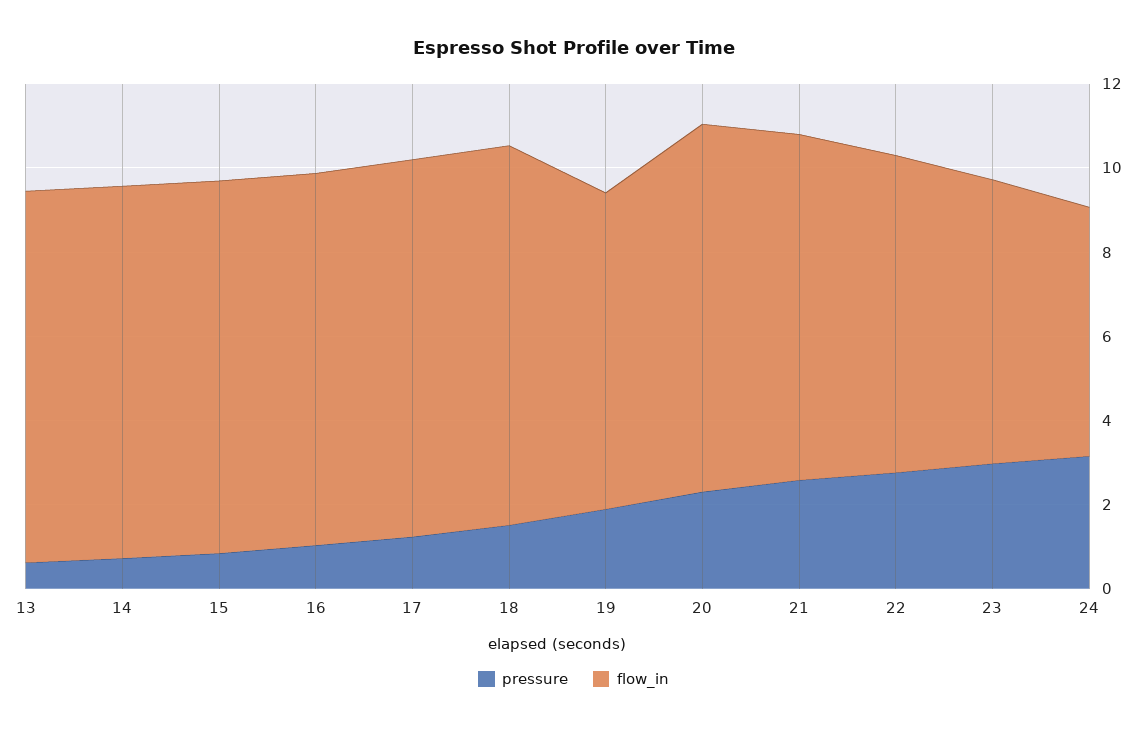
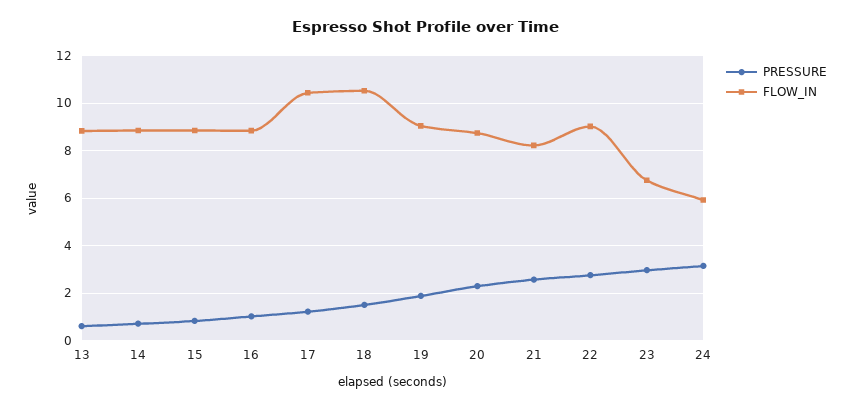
flow_in, 17: 9 -> 10.5
flow_in, 18: 9 -> 10.5
flow_in, 19: 7.5 -> 9
flow_in, 22: 7.5 -> 9

